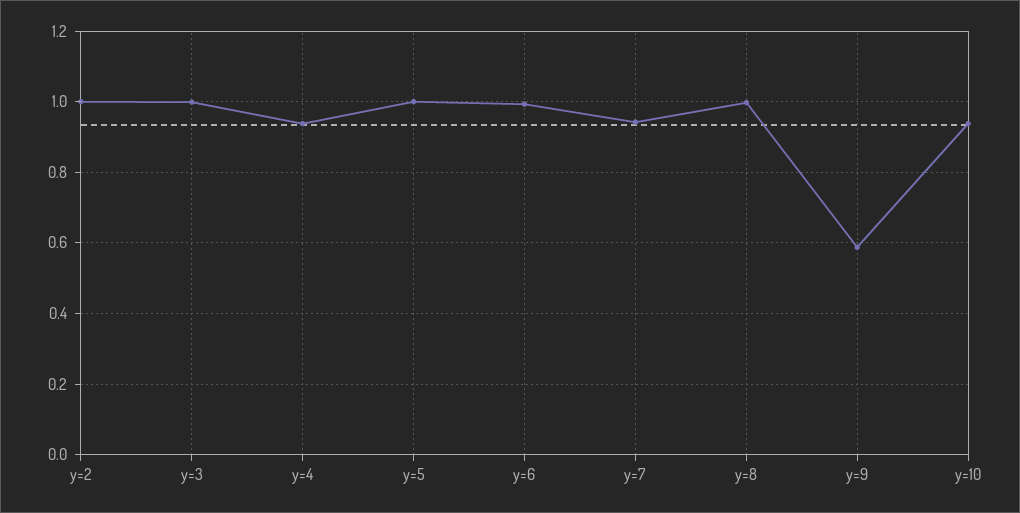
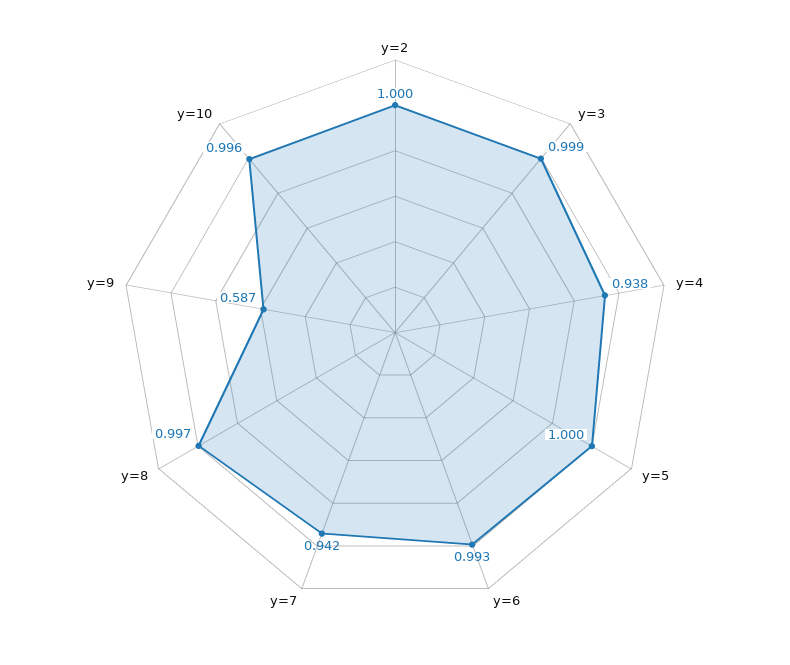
y=10: 0.94 -> 0.996

